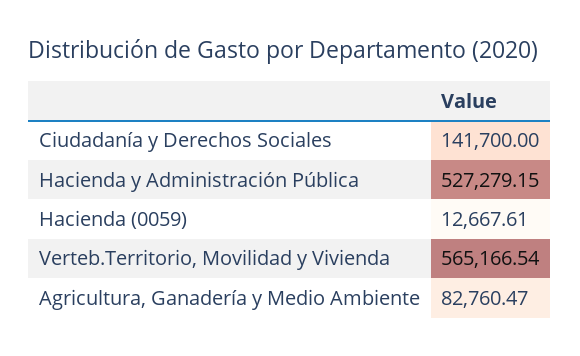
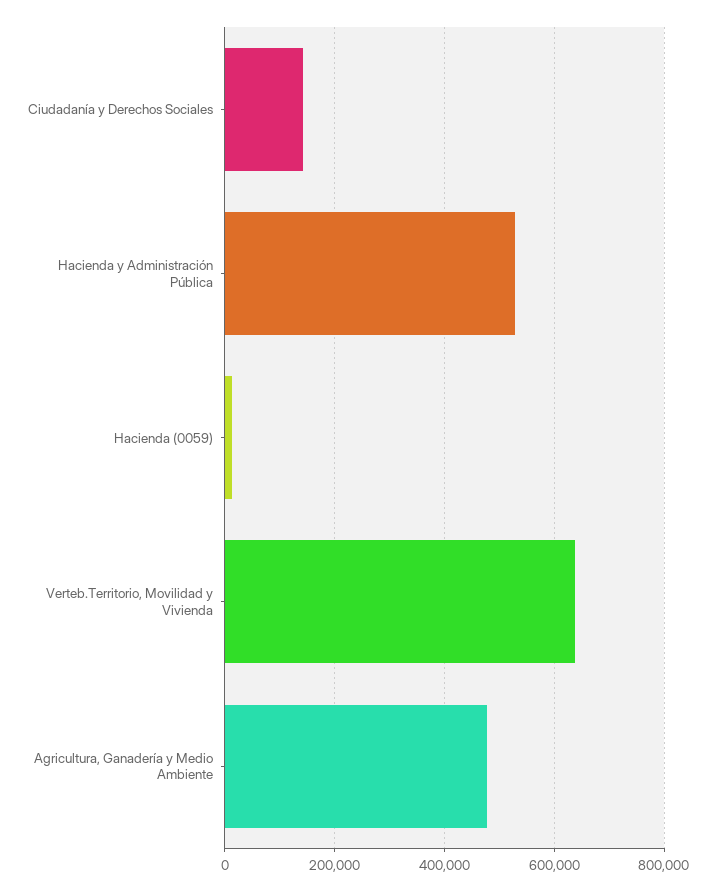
Verteb.Territorio, Movilidad y Vivienda: 565166.54 -> 640000
Agricultura, Ganadería y Medio Ambiente: 82760.47 -> 480000

